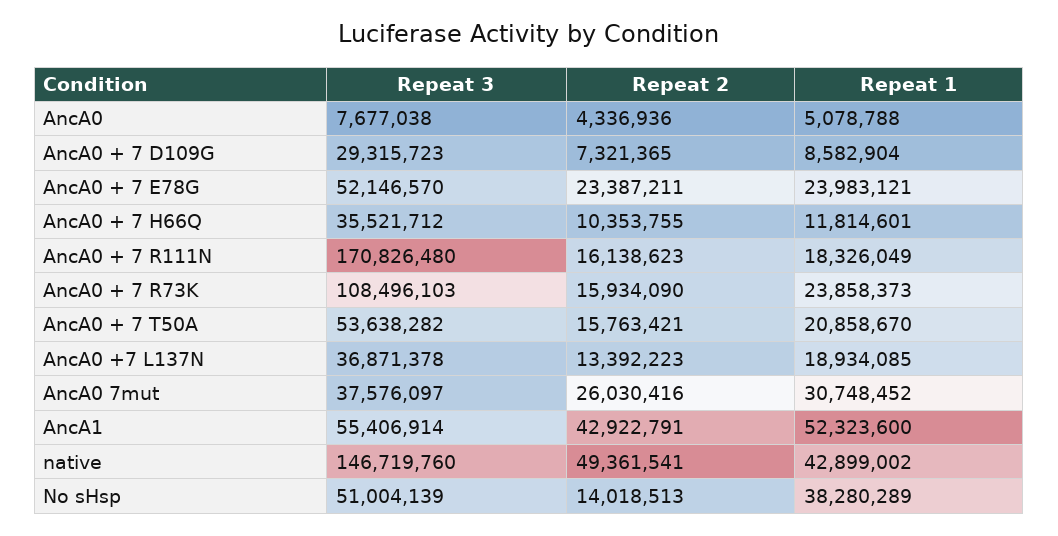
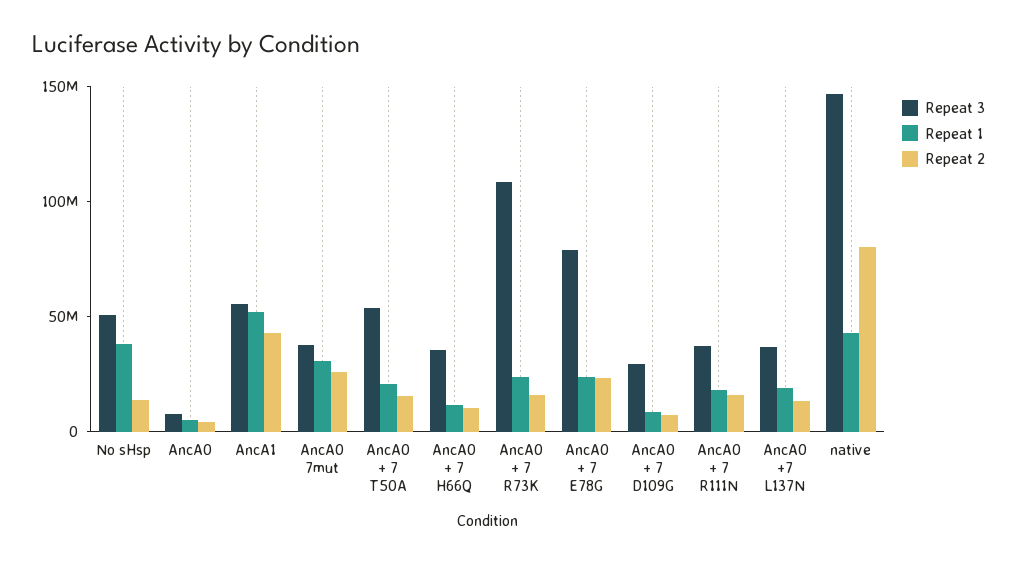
Repeat 3, AncA0 + 7 E78G: 52146570 -> 80000000
Repeat 3, AncA0 + 7 R111N: 170826480 -> 40000000
Repeat 2, native: 49361541 -> 80000000

